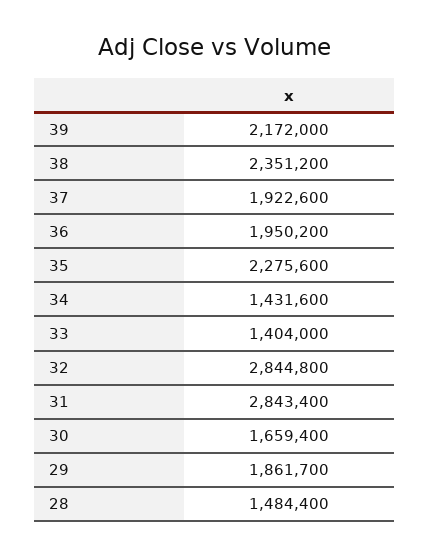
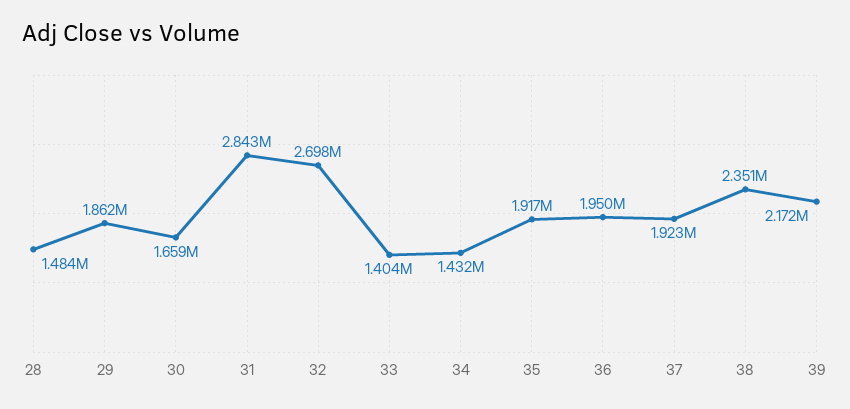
35: 2275600 -> 1917000
32: 2844800 -> 2698000

